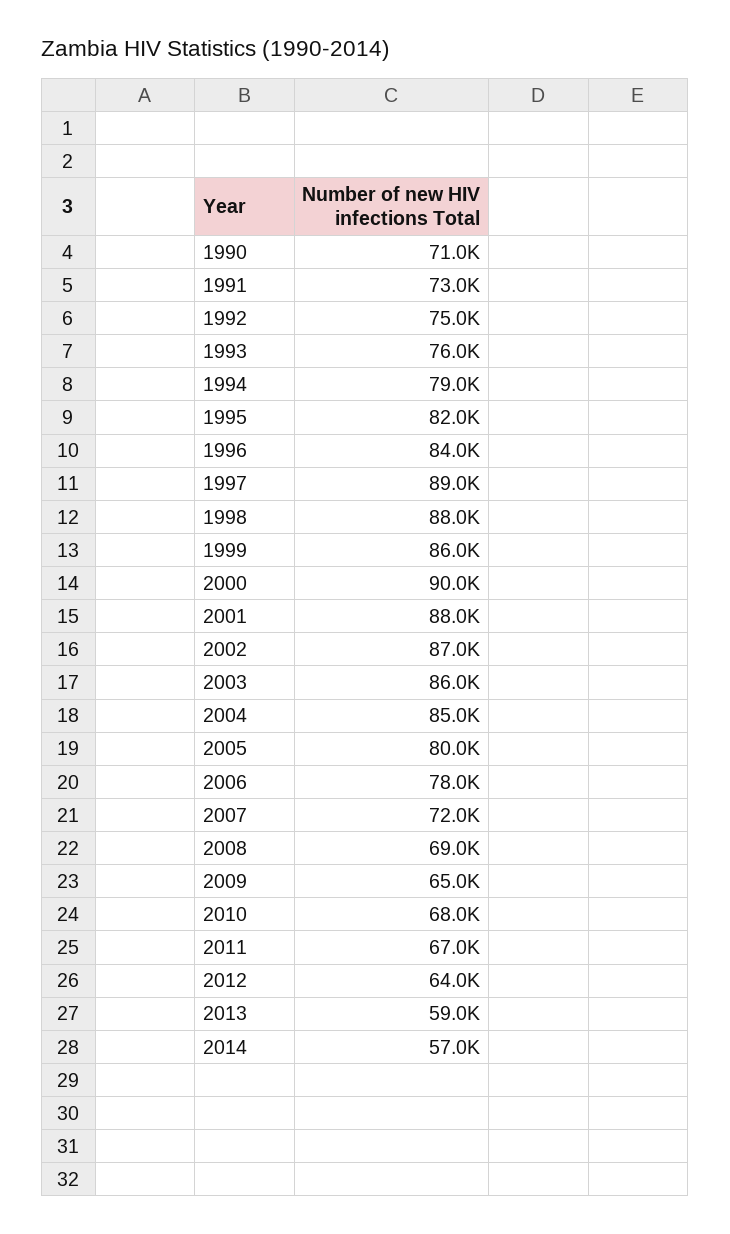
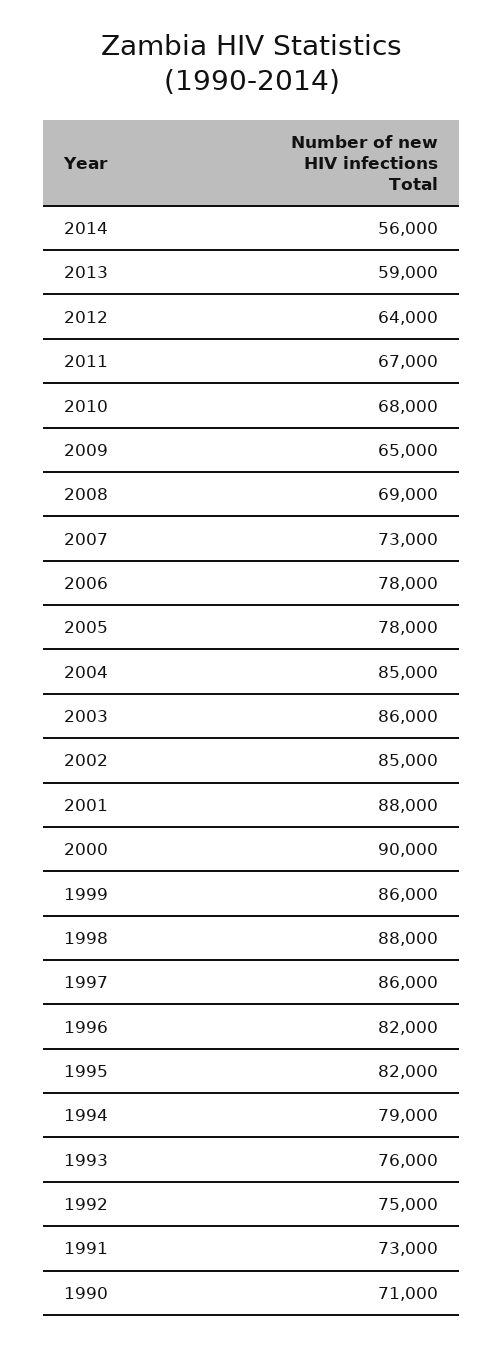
1996: 84000 -> 82000
1997: 89000 -> 86000
2002: 87000 -> 85000
2005: 80000 -> 78000
2007: 72000 -> 73000
2014: 57000 -> 56000

